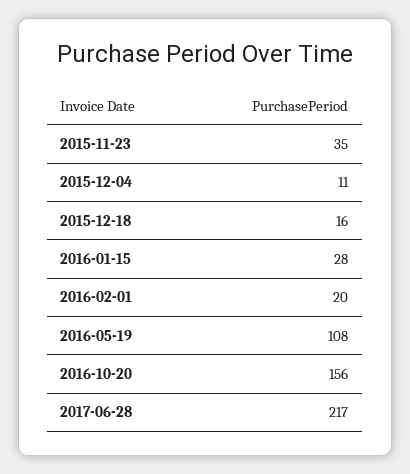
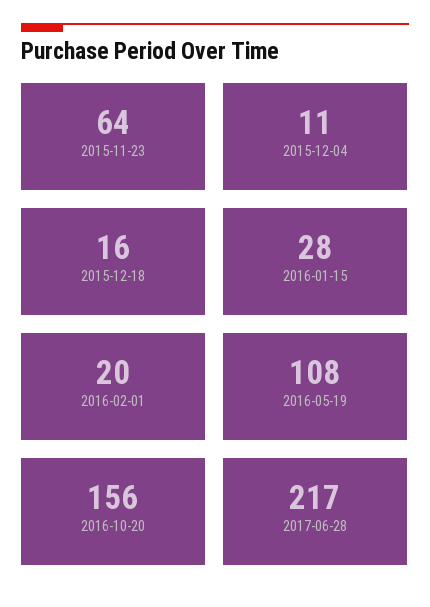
2015-11-23: 35 -> 64

